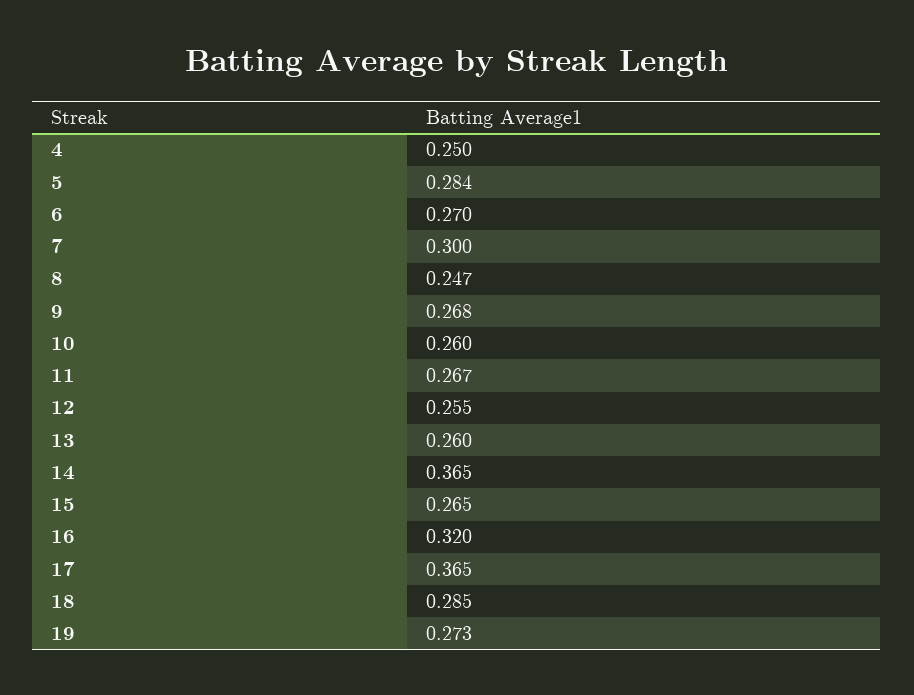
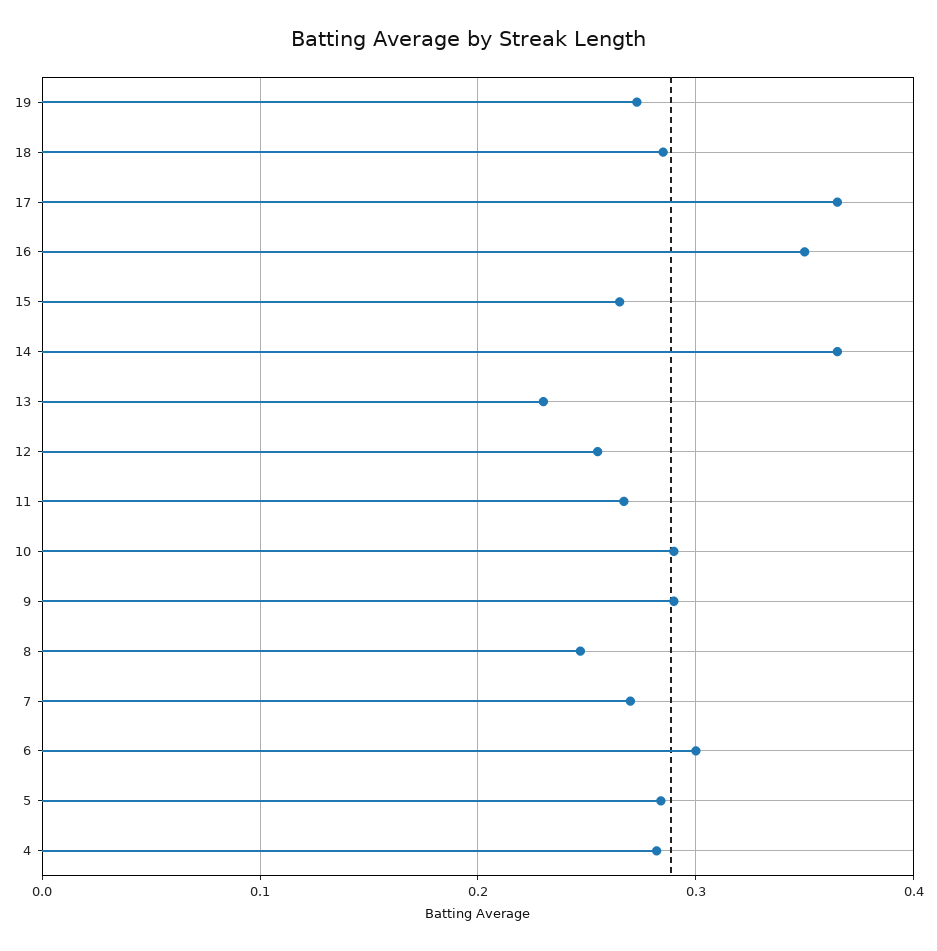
4: 0.25 -> 0.28
6: 0.27 -> 0.3
7: 0.3 -> 0.27
9: 0.268 -> 0.29
10: 0.26 -> 0.29
13: 0.26 -> 0.23
16: 0.32 -> 0.35

